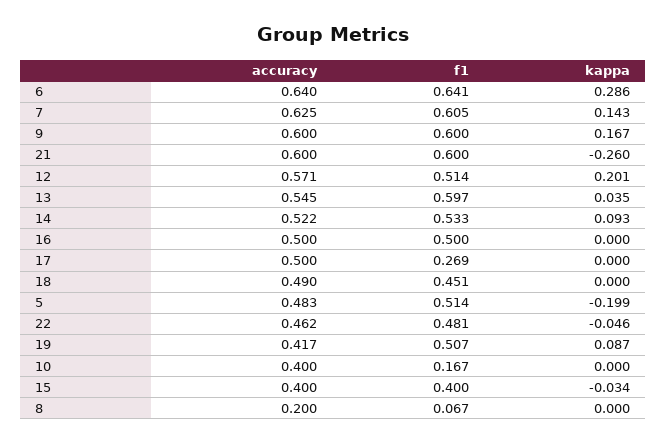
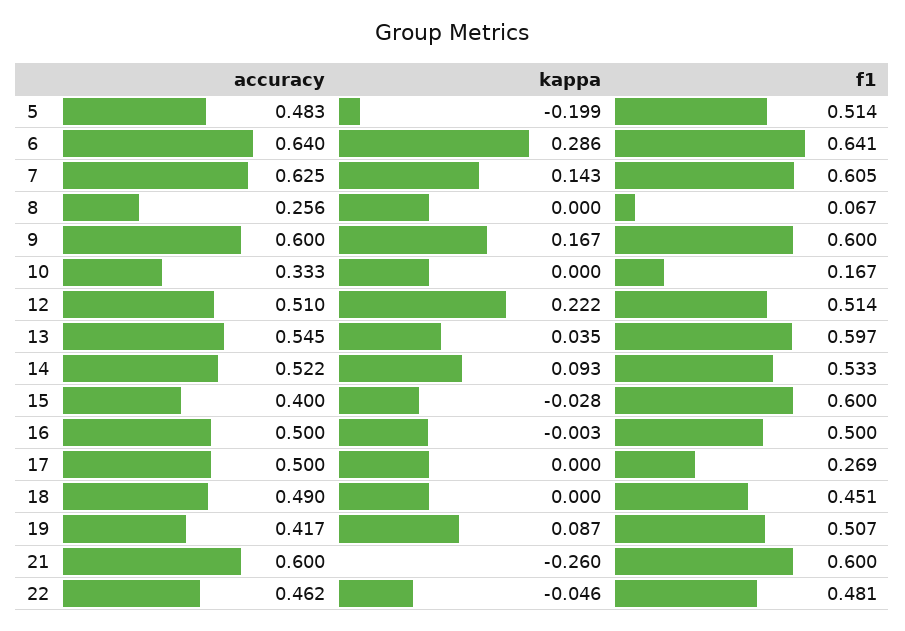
accuracy, 12: 0.571 -> 0.51
kappa, 12: 0.201 -> 0.222
kappa, 16: 0 -> -0.003
accuracy, 10: 0.4 -> 0.333
f1, 15: 0.4 -> 0.6
kappa, 15: -0.034 -> -0.028
accuracy, 8: 0.2 -> 0.256

